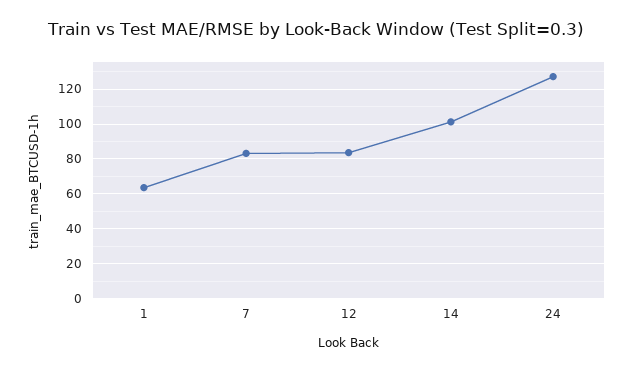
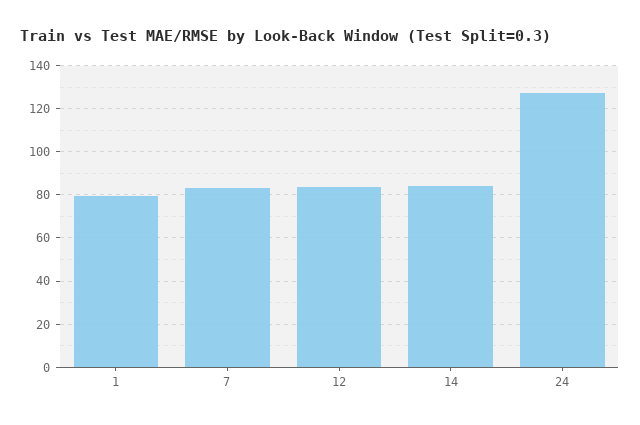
1: 65 -> 80
14: 100 -> 85

